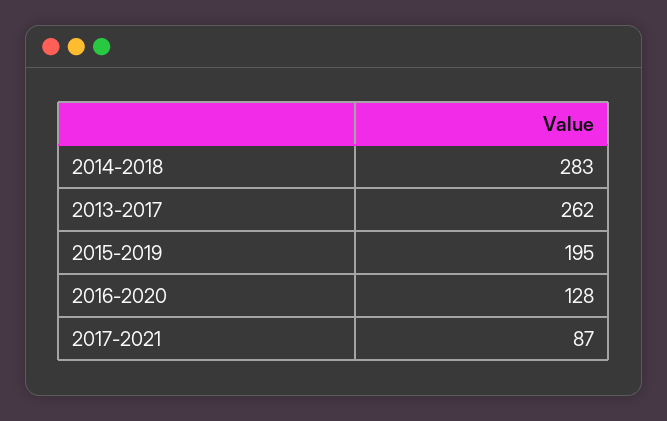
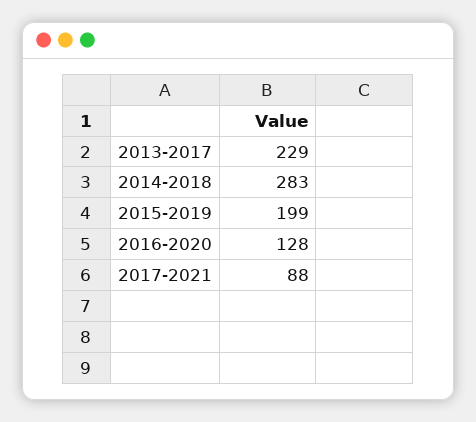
2013-2017: 262 -> 229
2015-2019: 195 -> 199
2017-2021: 87 -> 88

